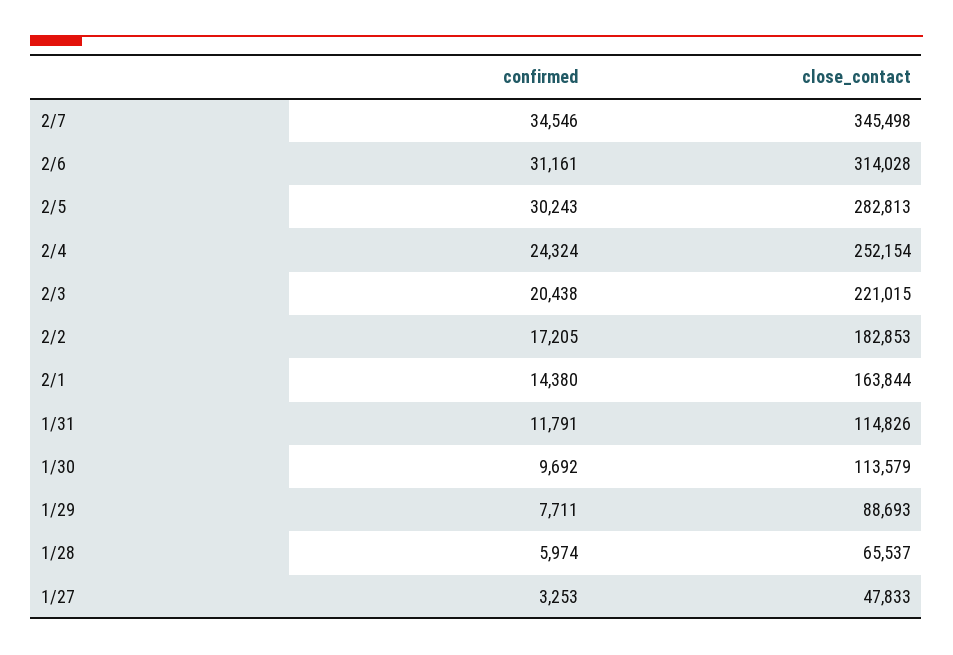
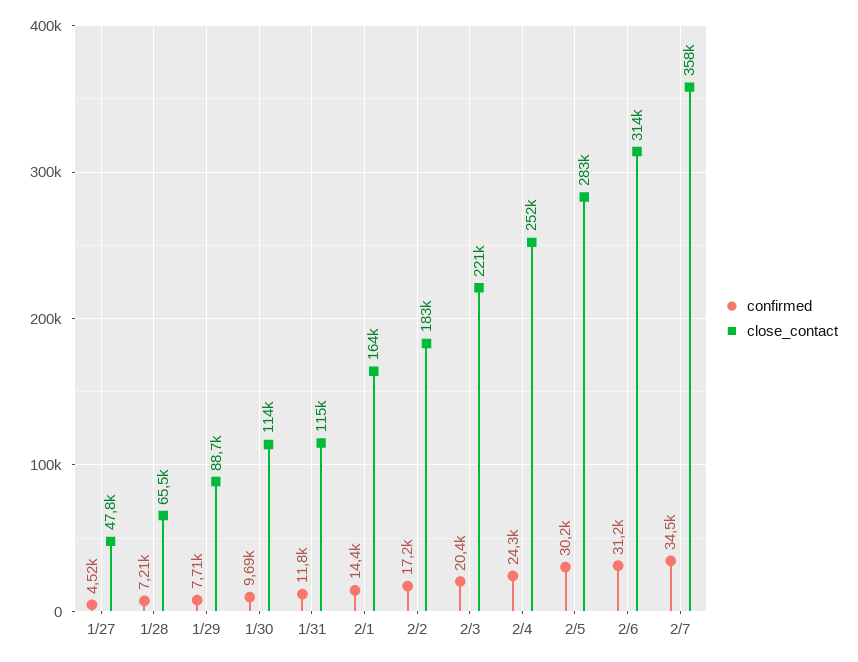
close_contact, 2/7: 345498 -> 358000
confirmed, 1/28: 5974 -> 7210
confirmed, 1/27: 3253 -> 4520

